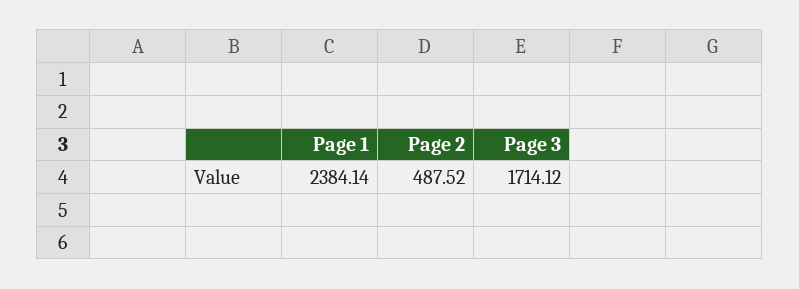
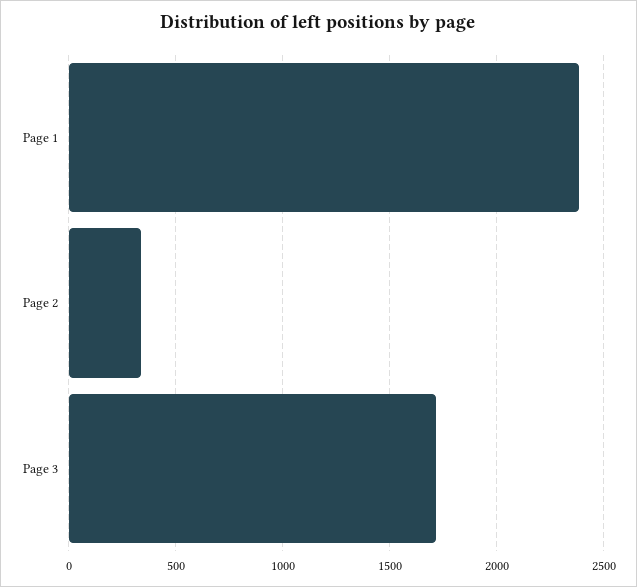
Page 2: 487.52 -> 350

